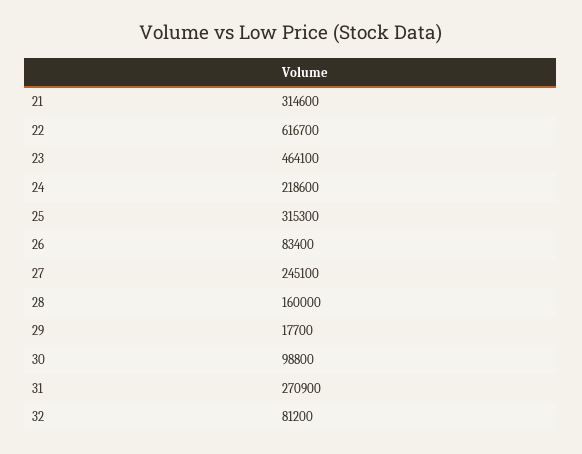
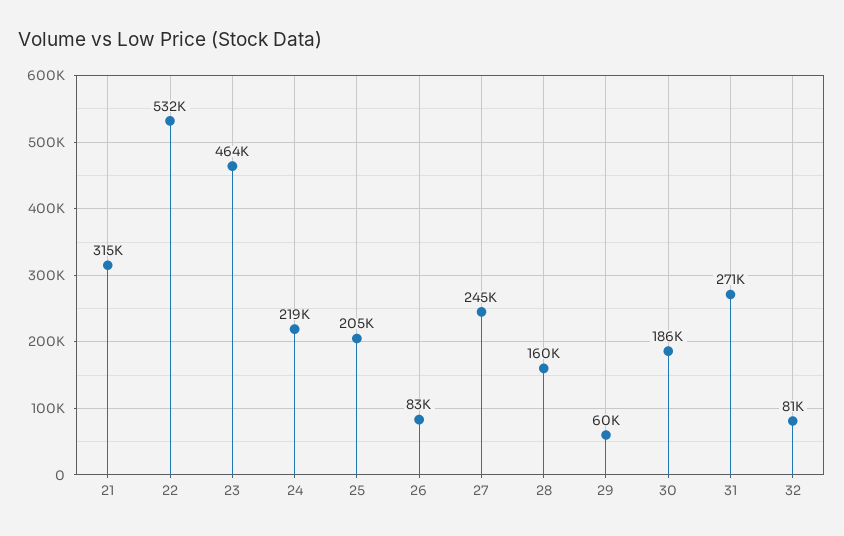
22: 616700 -> 532000
25: 315300 -> 205000
29: 17700 -> 60000
30: 98800 -> 186000

